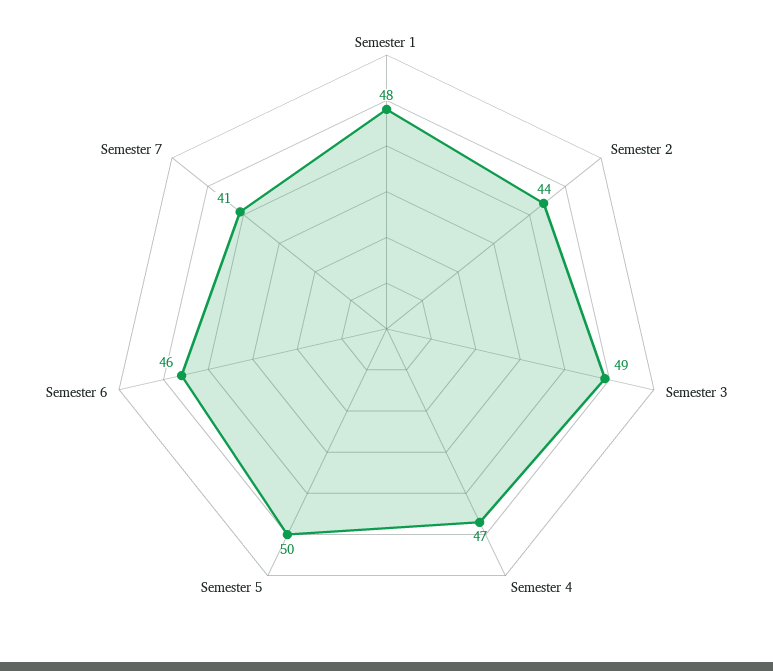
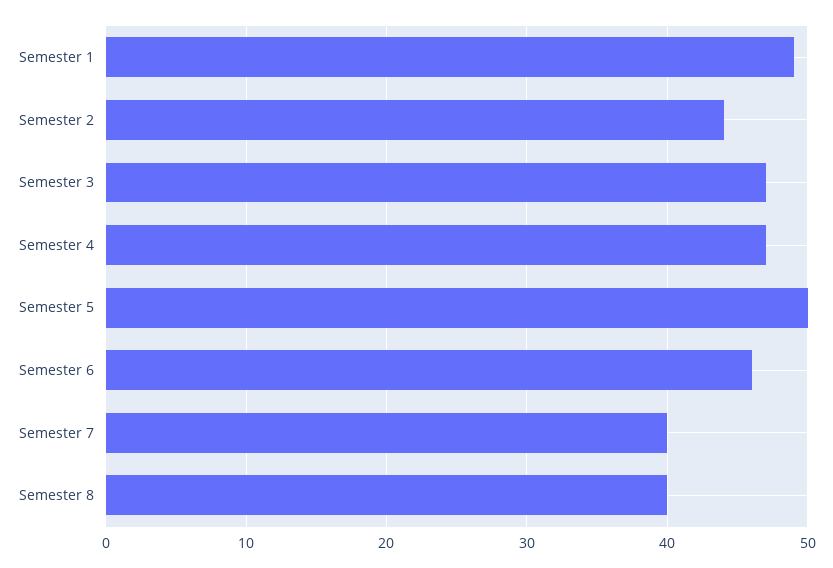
Semester 1: 48 -> 49
Semester 3: 49 -> 47
Semester 7: 41 -> 40
Semester 8: none -> 40

